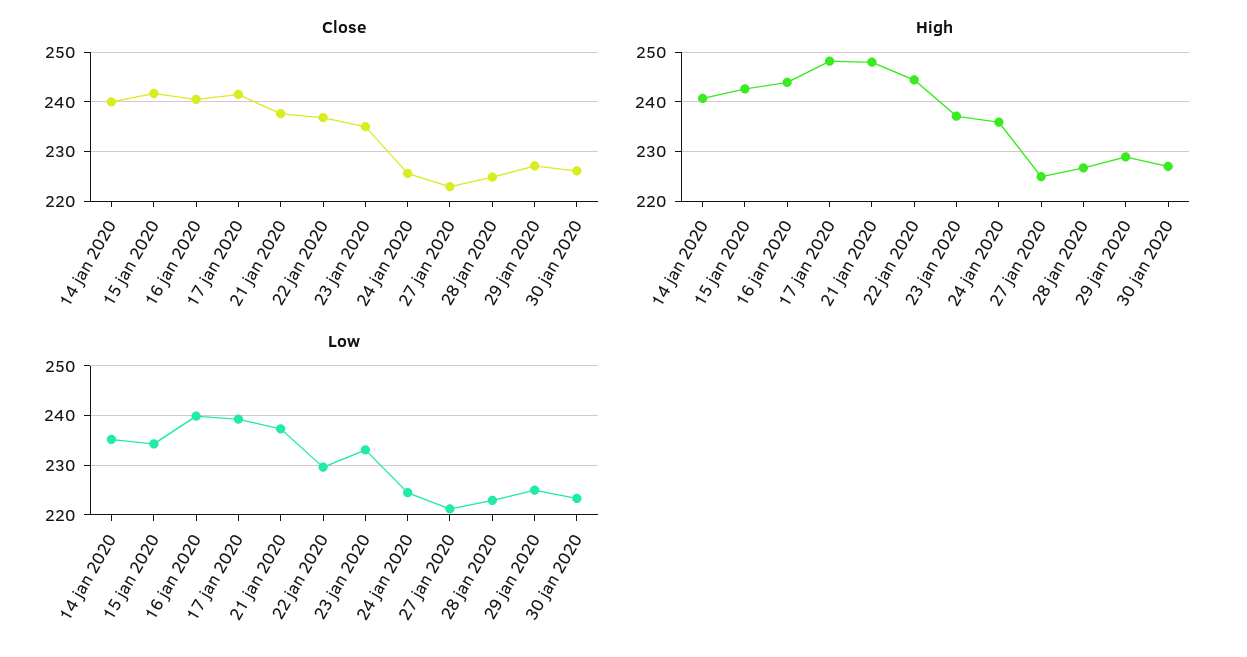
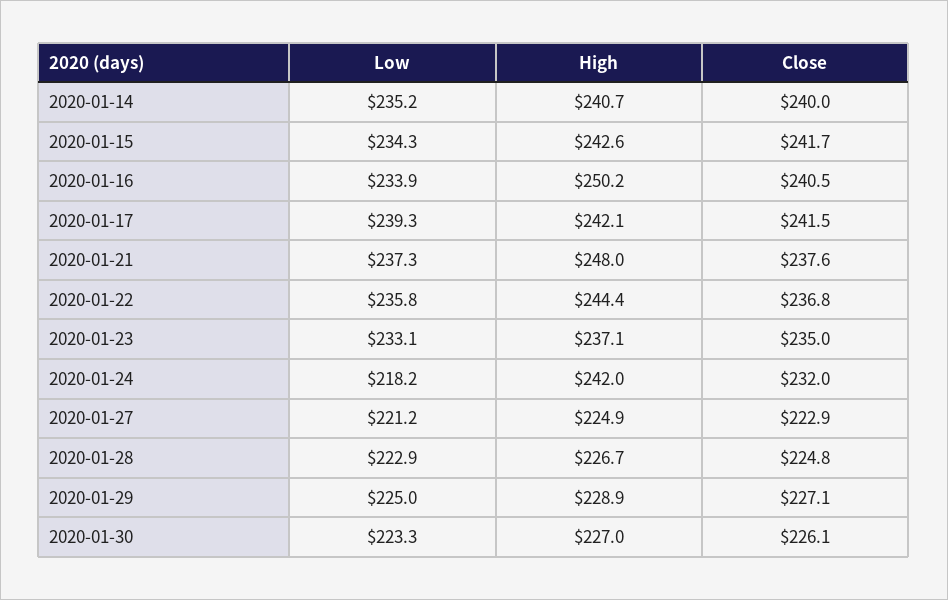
Close, 24 jan 2020: 226 -> 232
High, 16 jan 2020: 244 -> 250.2
High, 17 jan 2020: 248 -> 242.1
High, 24 jan 2020: 236 -> 242
Low, 16 jan 2020: 240 -> 233.9
Low, 22 jan 2020: 230 -> 235.8
Low, 24 jan 2020: 224 -> 218.2

